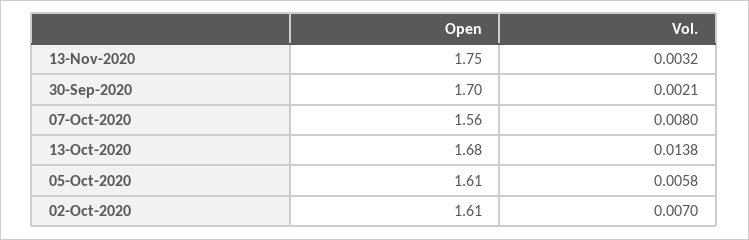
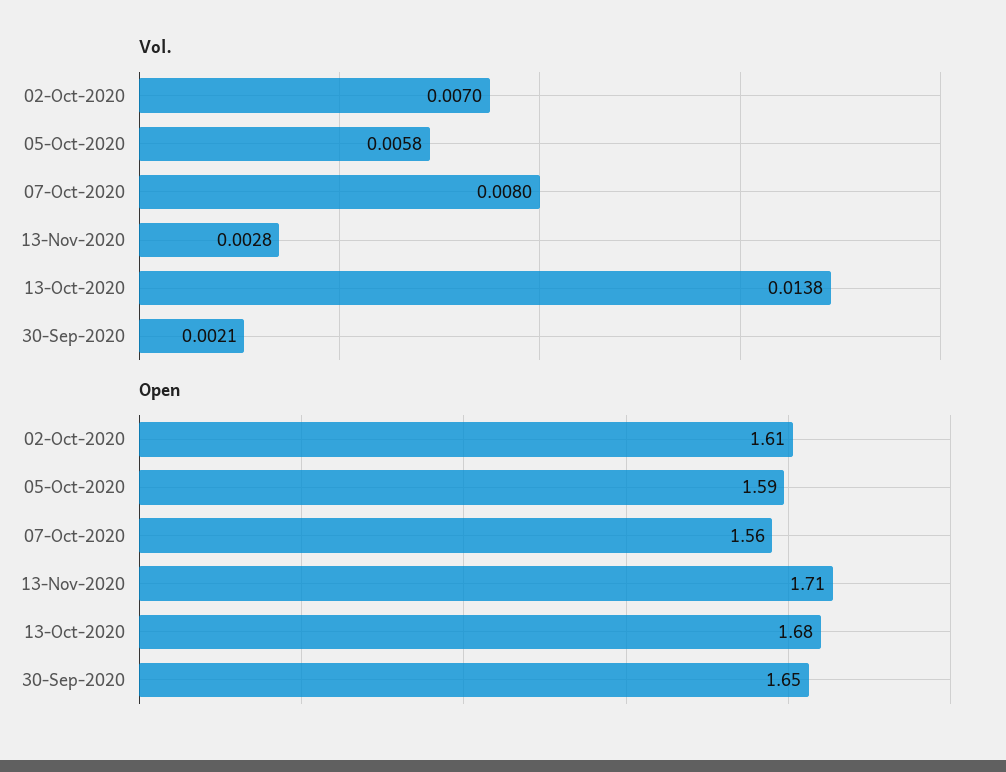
Open, 13-Nov-2020: 1.75 -> 1.71
Vol., 13-Nov-2020: 0.0032 -> 0.0028
Open, 30-Sep-2020: 1.7 -> 1.65
Open, 05-Oct-2020: 1.61 -> 1.59

